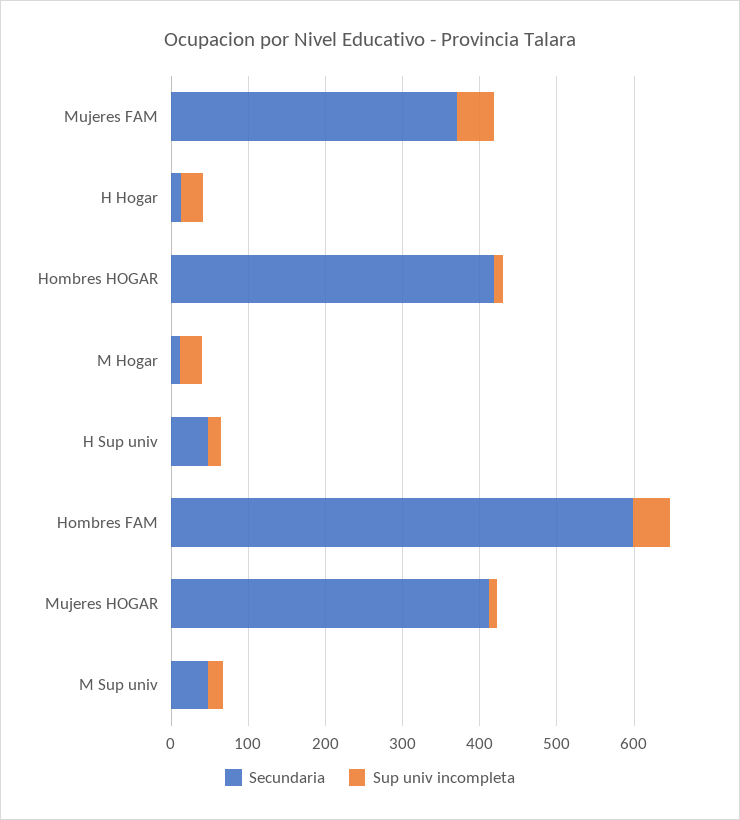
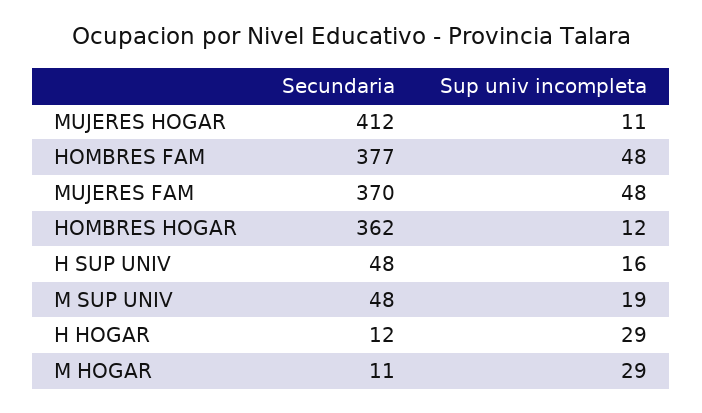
Secundaria, Hombres HOGAR: 420 -> 362
Secundaria, Hombres FAM: 600 -> 377

